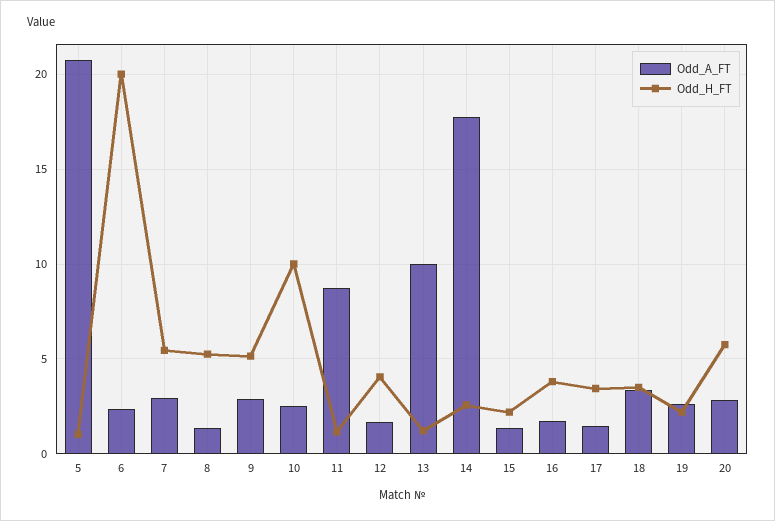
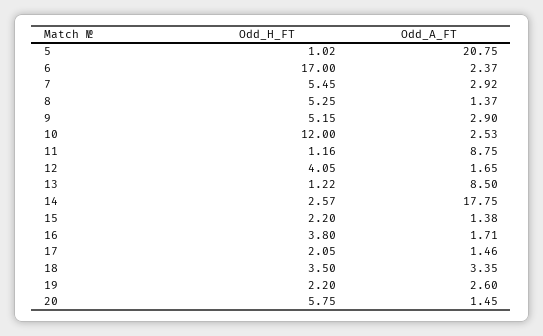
Odd_H_FT, 6: 20 -> 17
Odd_H_FT, 10: 10 -> 12
Odd_A_FT, 13: 10 -> 8.5
Odd_H_FT, 17: 3.5 -> 2.05
Odd_A_FT, 20: 3 -> 1.45

